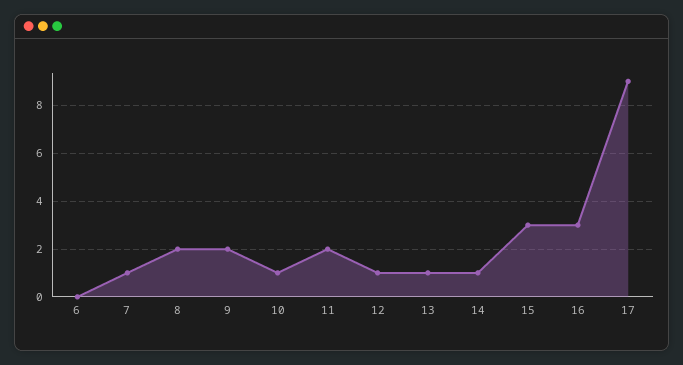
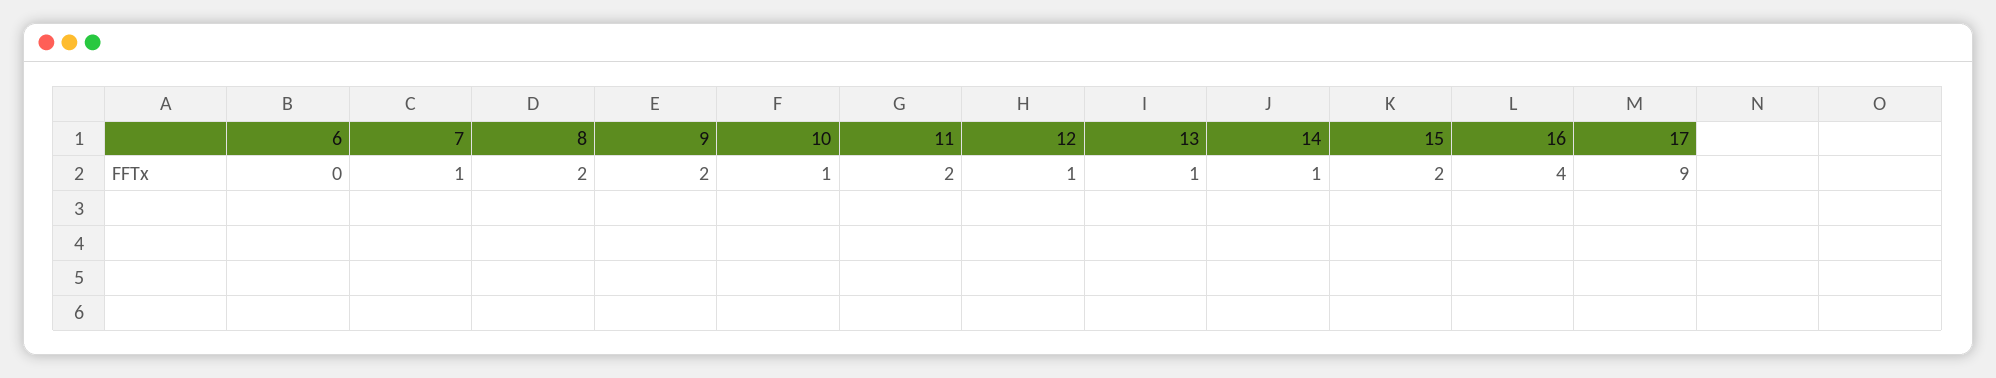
15: 3 -> 2
16: 3 -> 4

